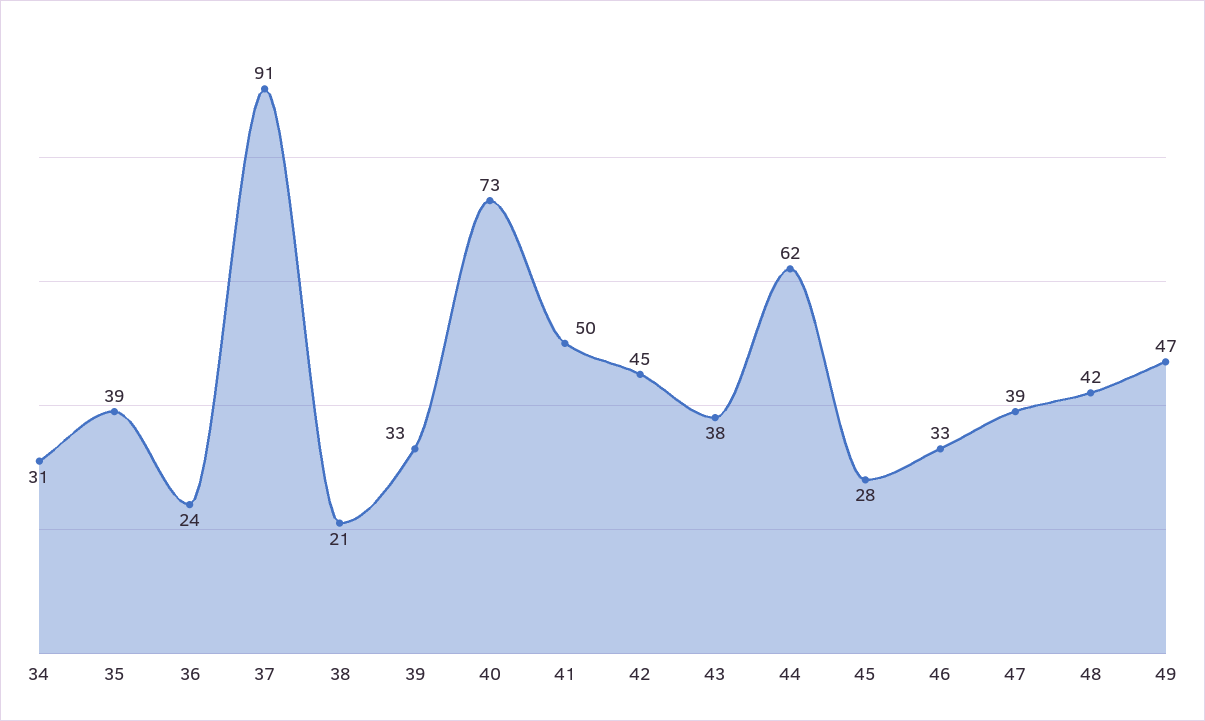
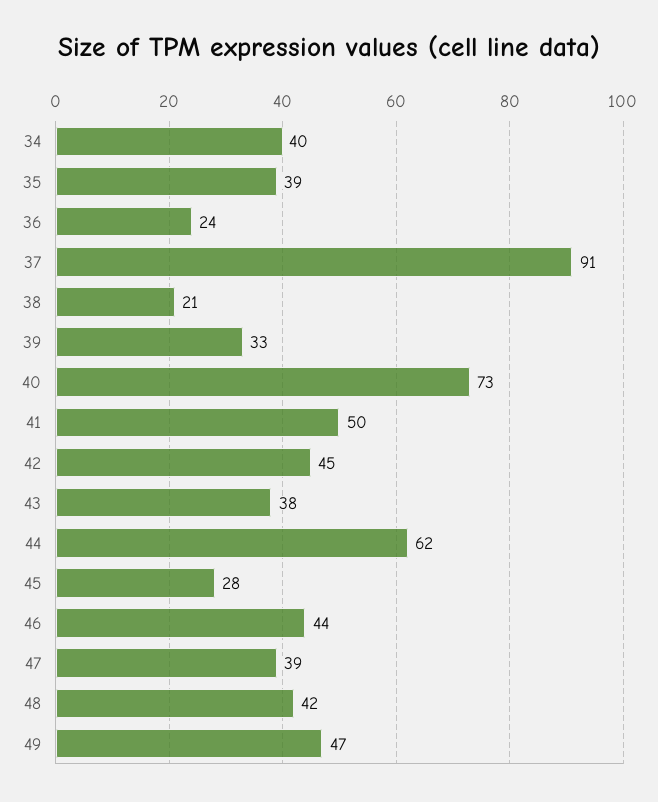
34: 31 -> 40
46: 33 -> 44

